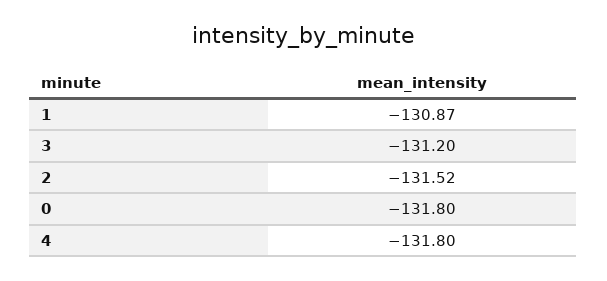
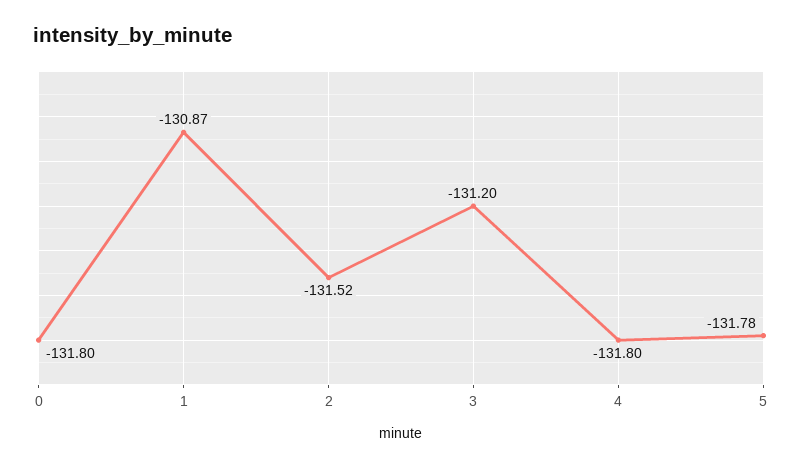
5: none -> -131.78

